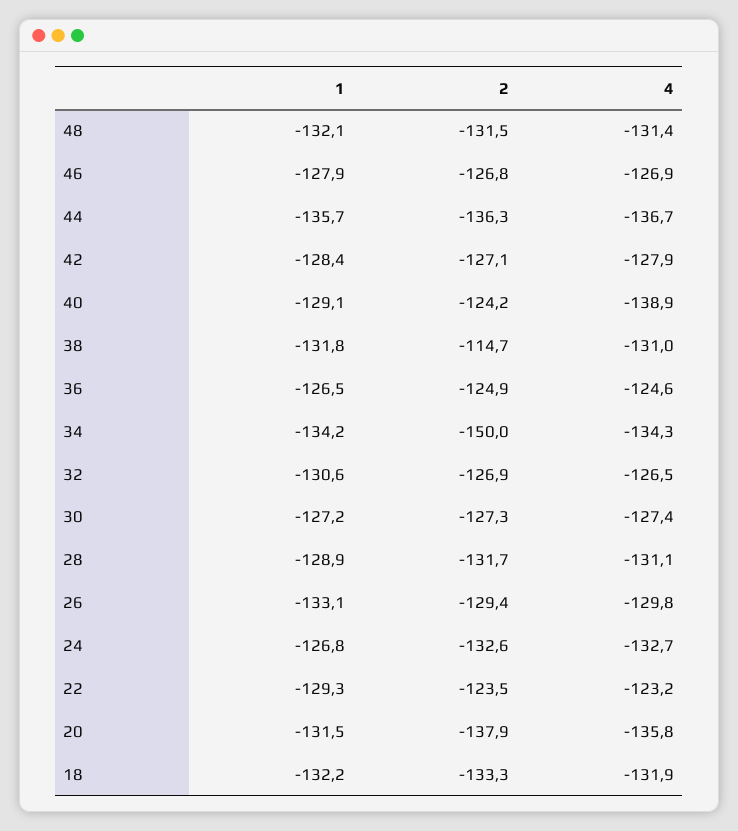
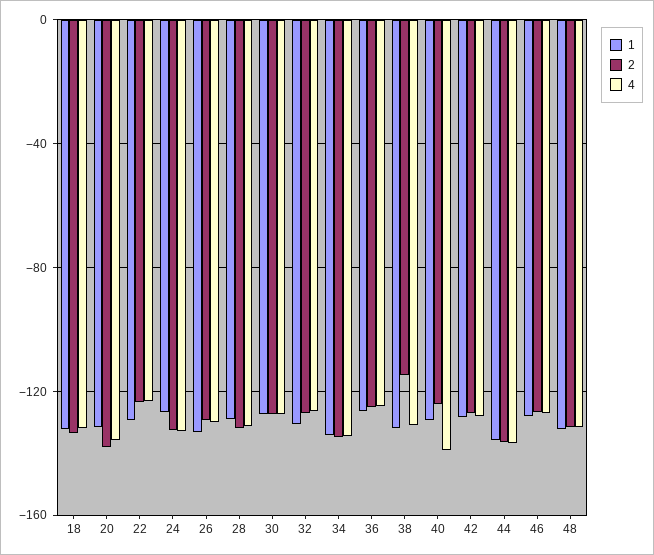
2, 34: -150 -> -135

